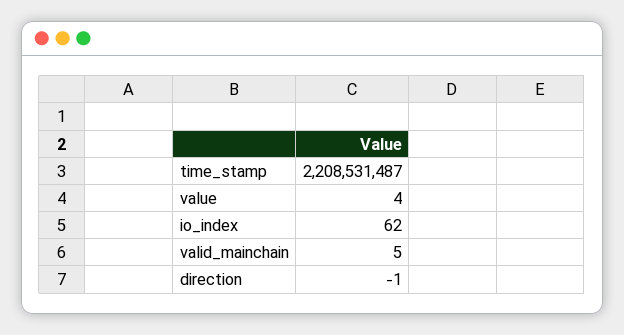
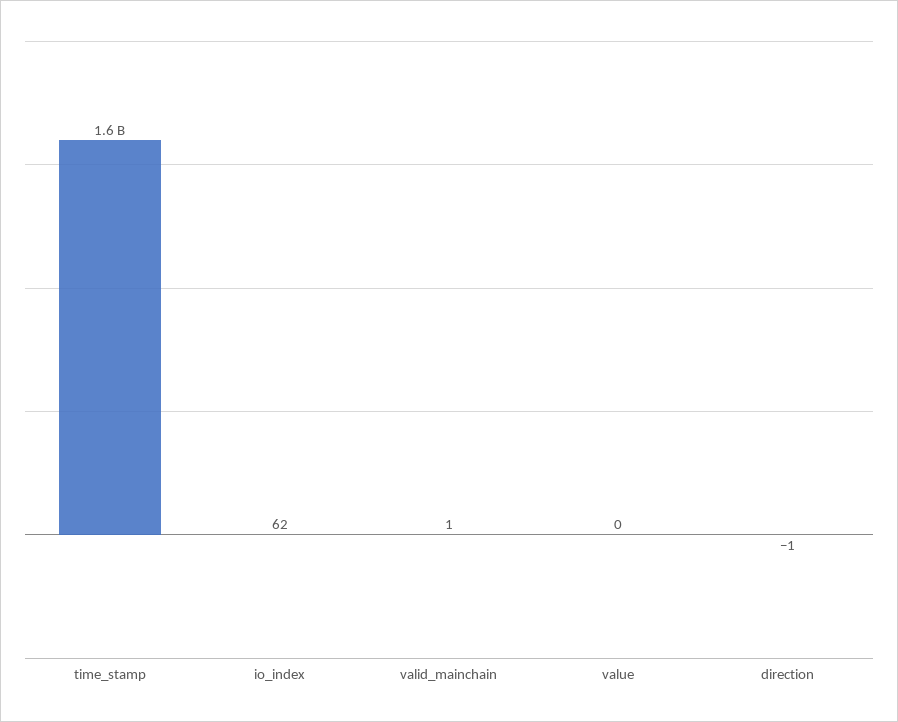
time_stamp: 2208531487 -> 1600000000
value: 4 -> 0
valid_mainchain: 5 -> 1

